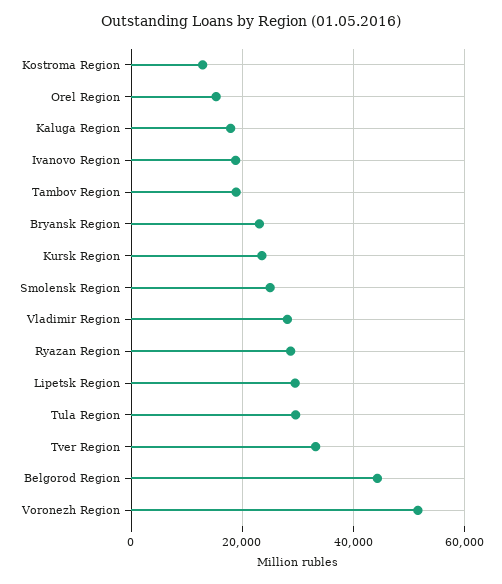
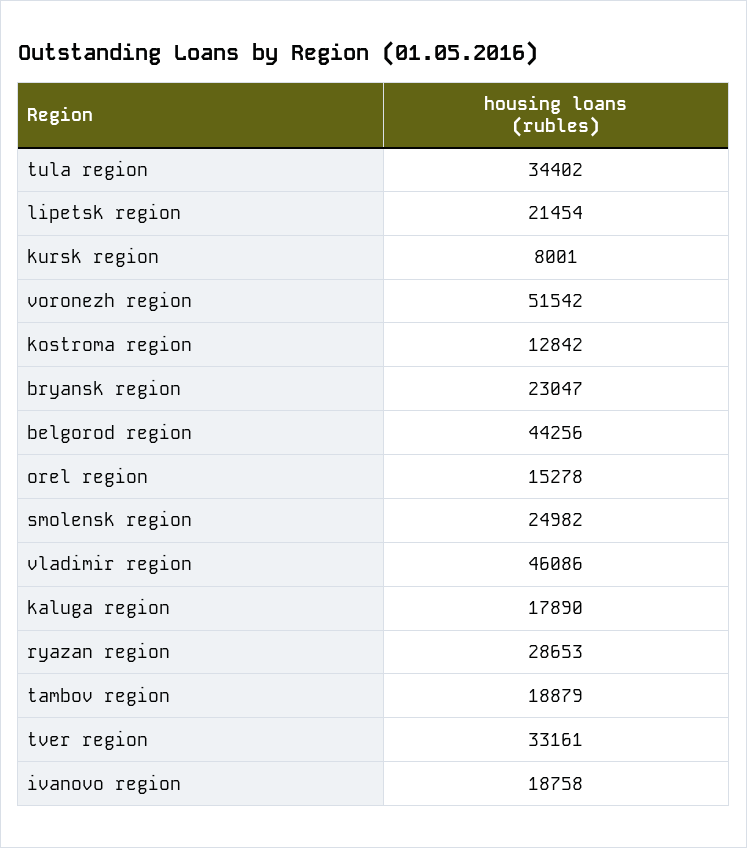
Kursk Region: 24000 -> 8001
Vladimir Region: 28000 -> 46086
Lipetsk Region: 30000 -> 21454
Tula Region: 30000 -> 34402

